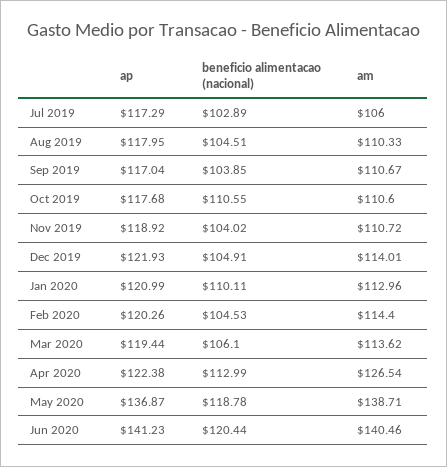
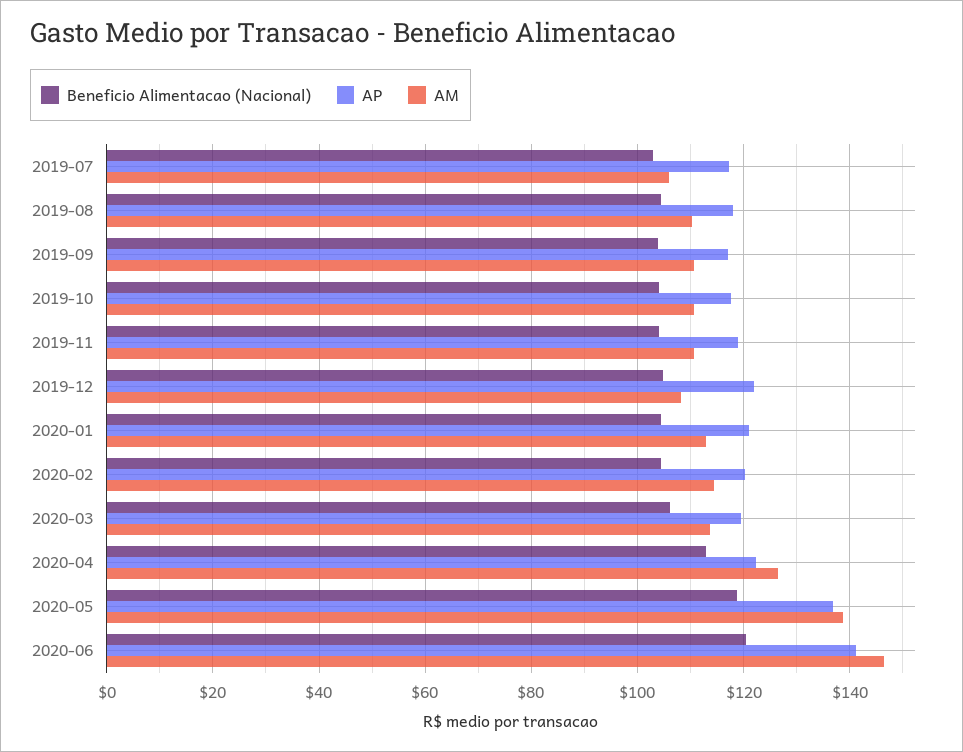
beneficio alimentacao (nacional), Oct 2019: 110.55 -> 104
am, Dec 2019: 114.01 -> 108
beneficio alimentacao (nacional), Jan 2020: 110.11 -> 104
am, Jun 2020: 140.46 -> 146

